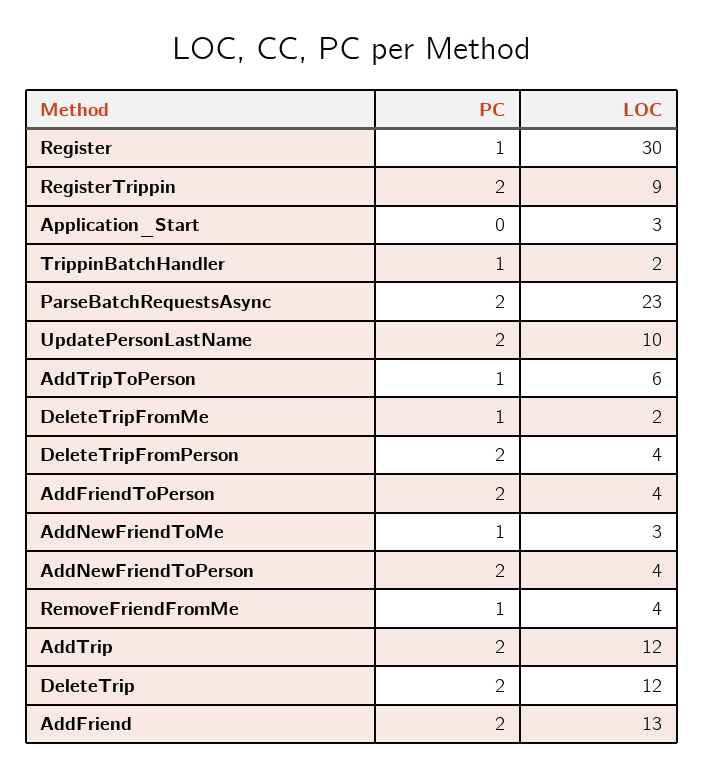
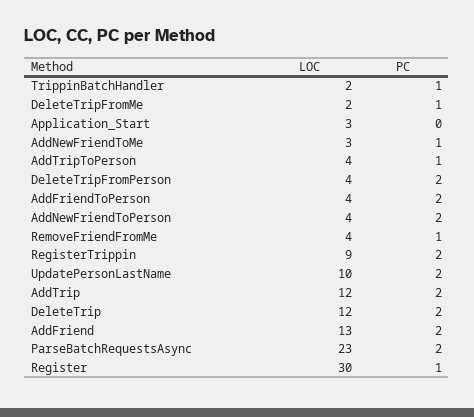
LOC, AddTripToPerson: 6 -> 4

